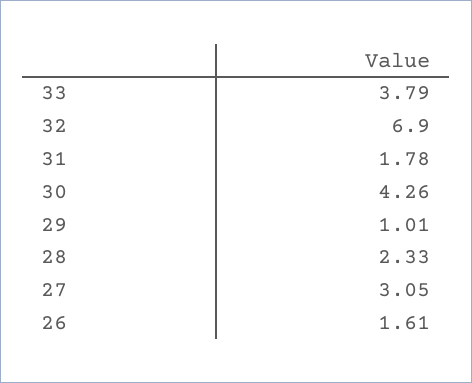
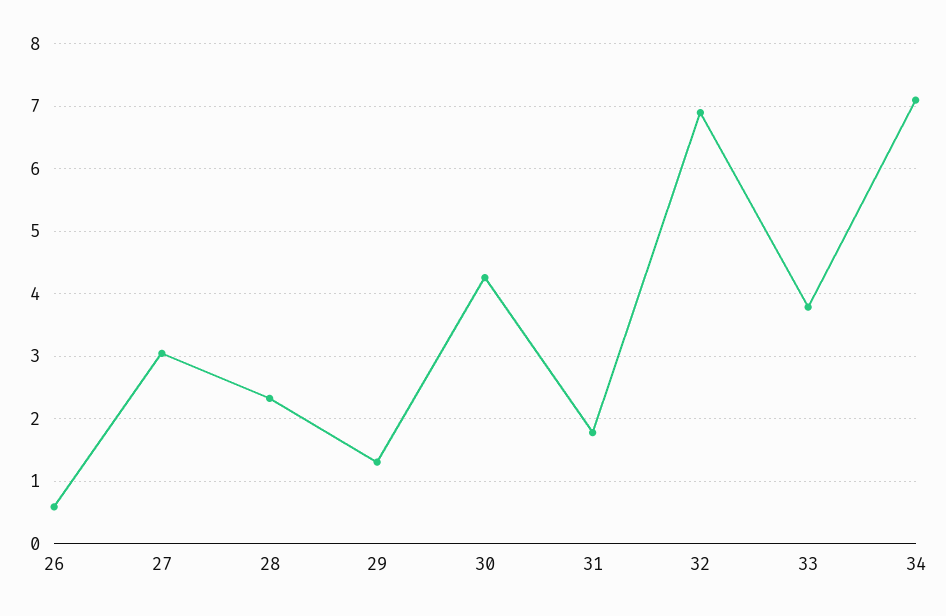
29: 1.01 -> 1.3
26: 1.61 -> 0.6
34: none -> 7.1

